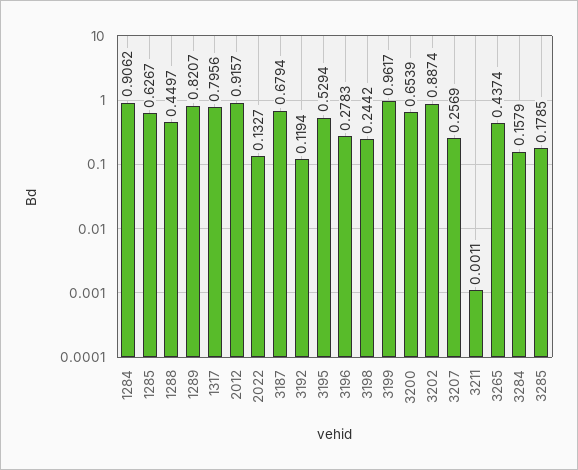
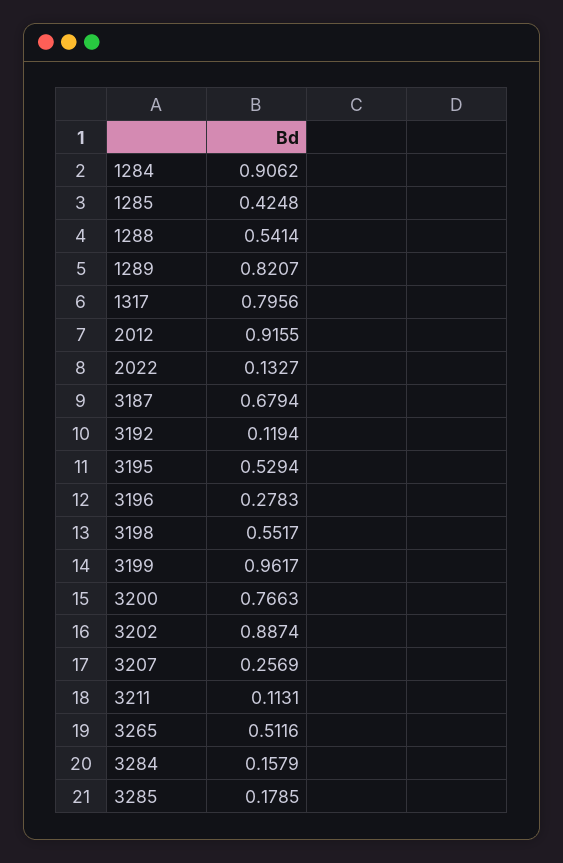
1285: 0.6267 -> 0.4248
1288: 0.4497 -> 0.5414
2012: 0.9157 -> 0.9155
3198: 0.2442 -> 0.5517
3200: 0.6539 -> 0.7663
3211: 0.0011 -> 0.1131
3265: 0.4374 -> 0.5116

